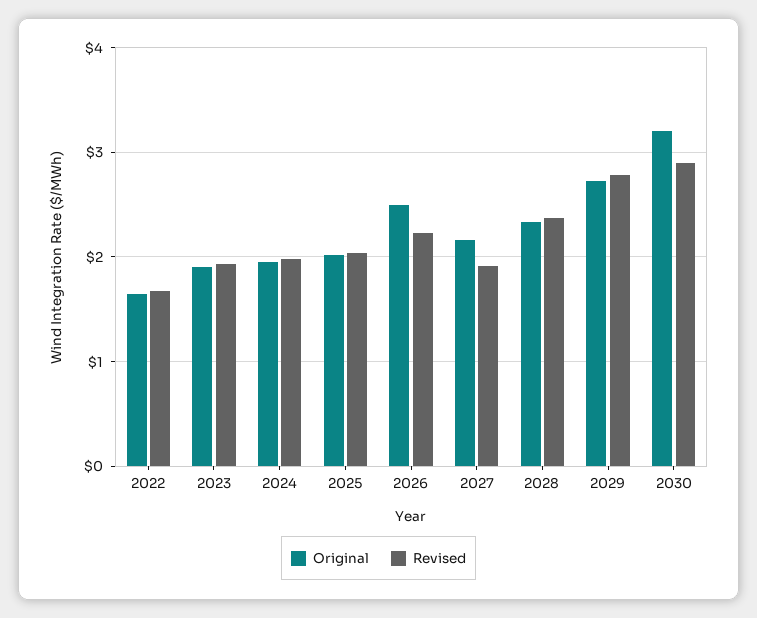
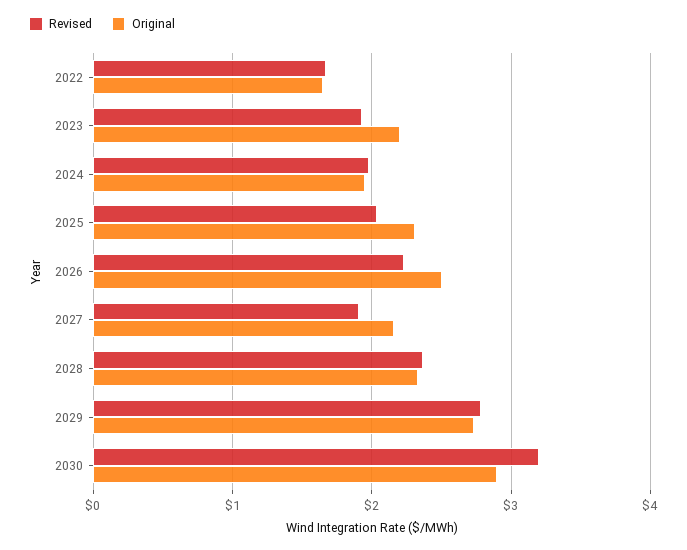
Original, 2023: 1.9 -> 2.2
Original, 2025: 2 -> 2.3
Original, 2030: 3.2 -> 2.9
Revised, 2030: 2.9 -> 3.2

